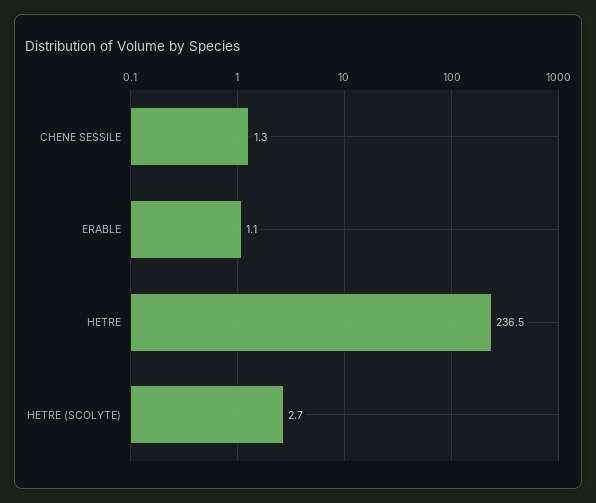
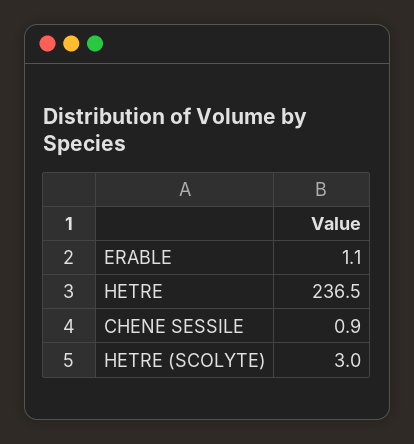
CHENE SESSILE: 1.3 -> 0.9
HETRE (SCOLYTE): 2.7 -> 3

